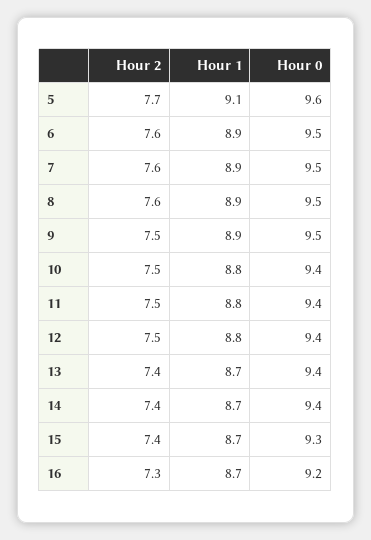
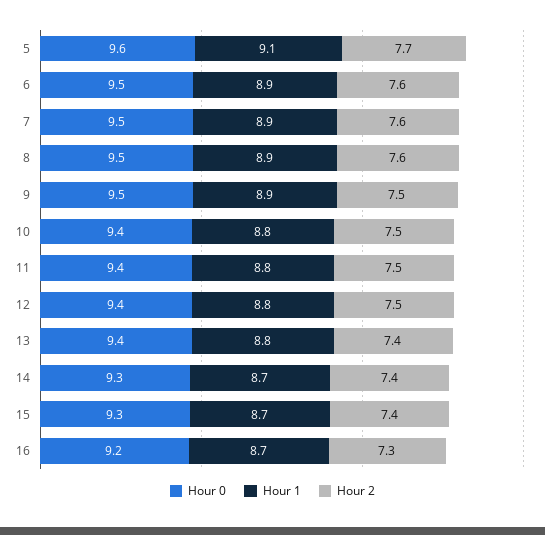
Hour 1, 13: 8.7 -> 8.8
Hour 0, 14: 9.4 -> 9.3

